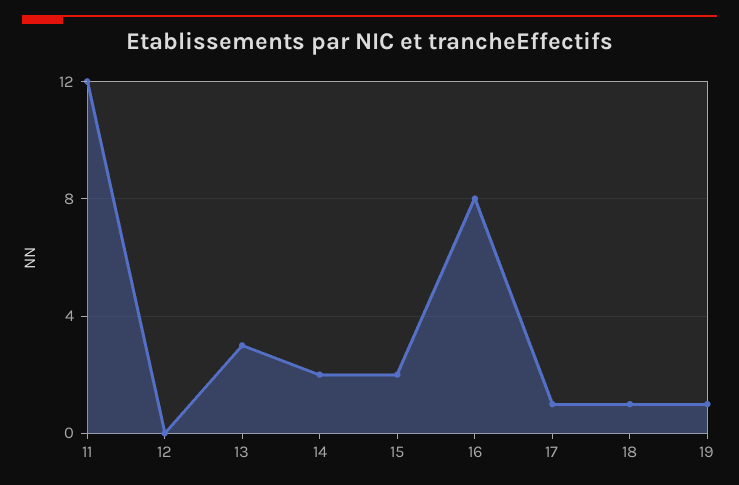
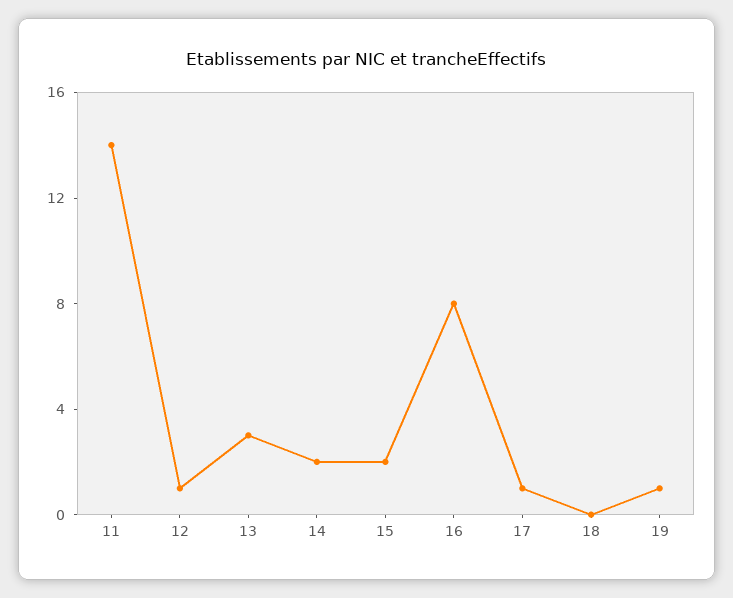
11: 12 -> 14
12: 0 -> 1
18: 1 -> 0

